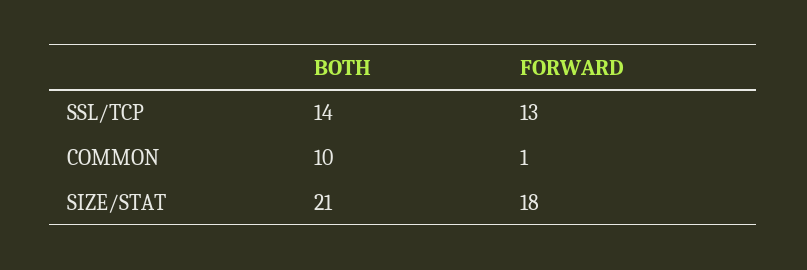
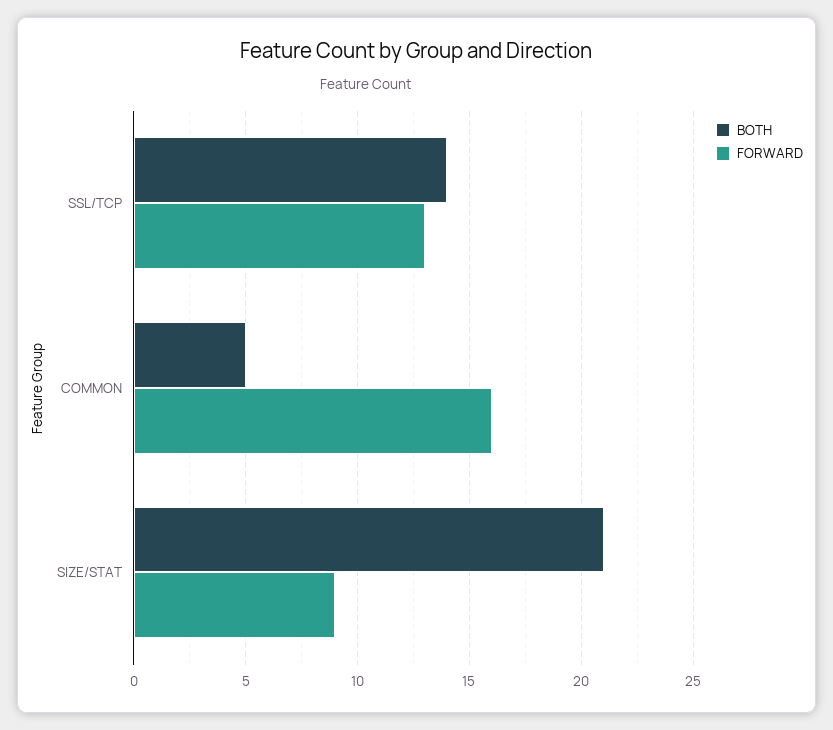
BOTH, COMMON: 10 -> 5
FORWARD, COMMON: 1 -> 16
FORWARD, SIZE/STAT: 18 -> 9

